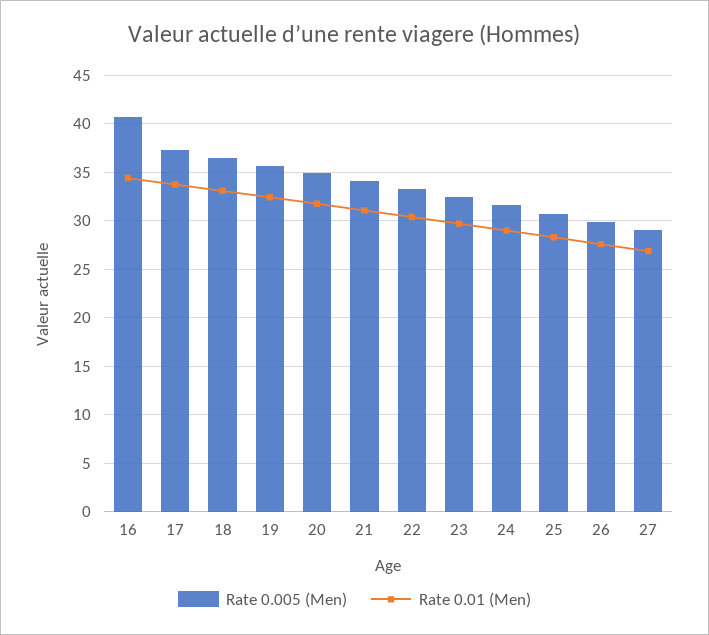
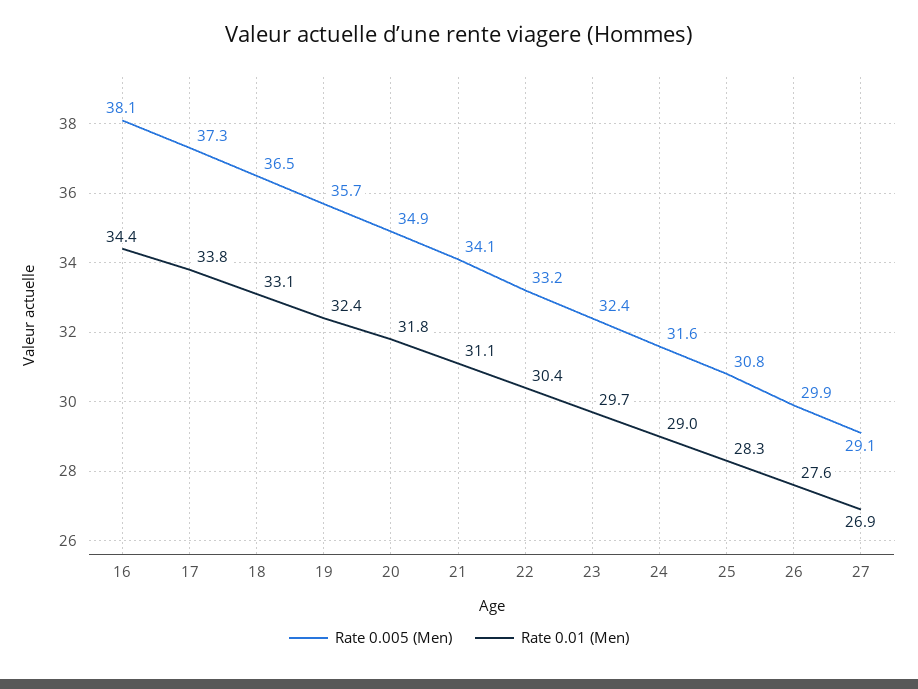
Rate 0.005 (Men), 16: 41 -> 38.1

